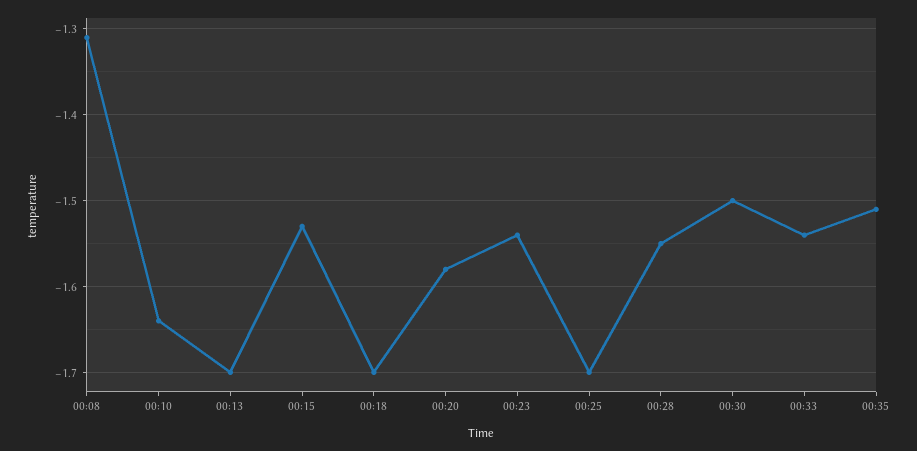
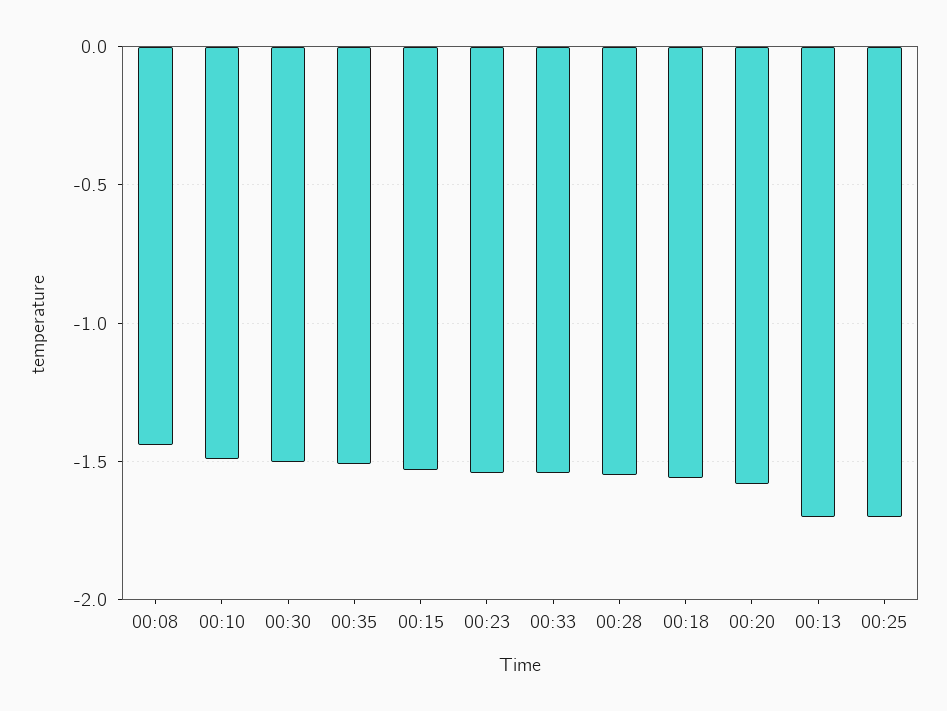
00:08: -1.31 -> -1.45
00:10: -1.64 -> -1.5
00:18: -1.7 -> -1.55

